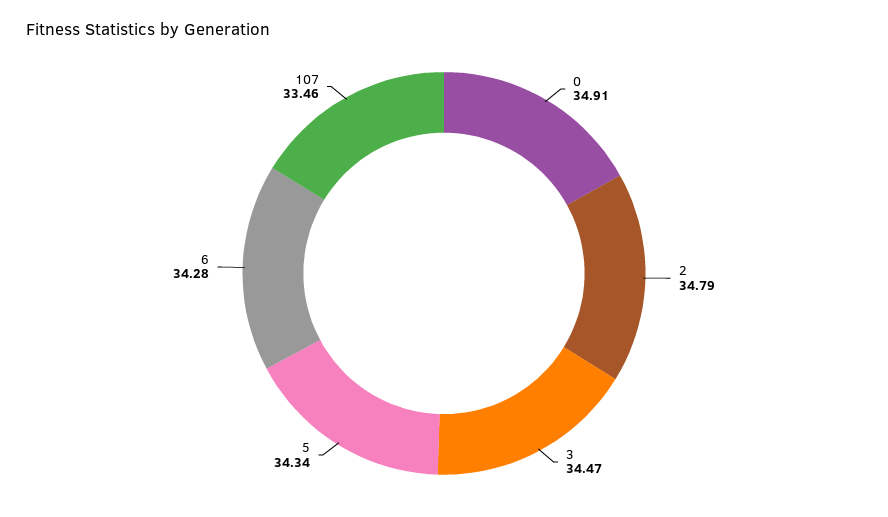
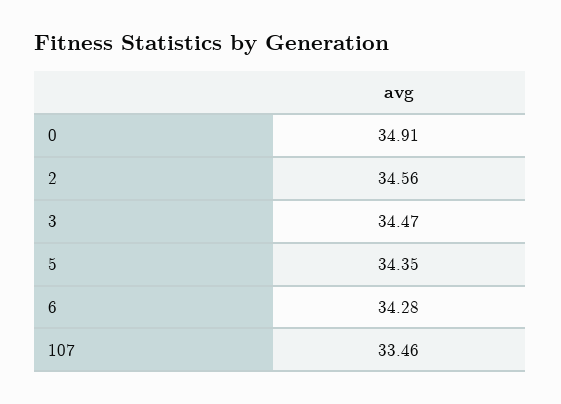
2: 34.79 -> 34.56
5: 34.34 -> 34.35

